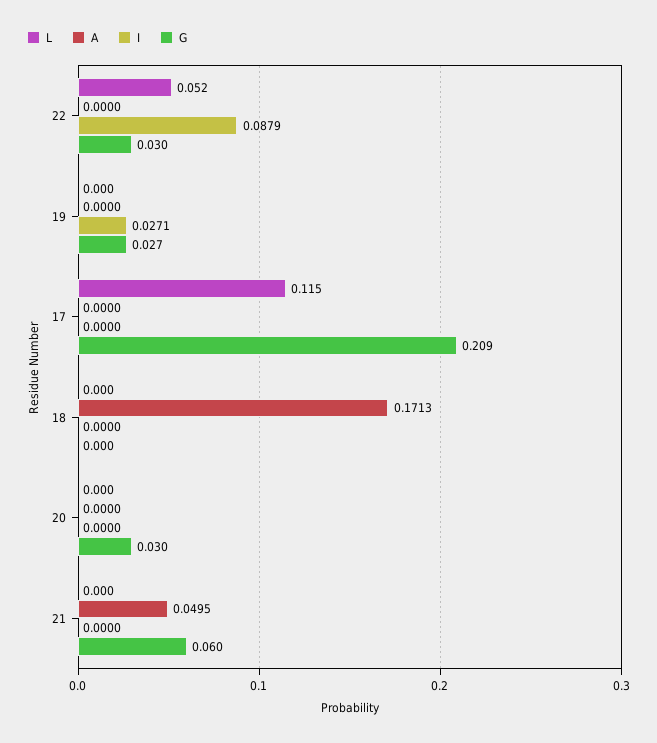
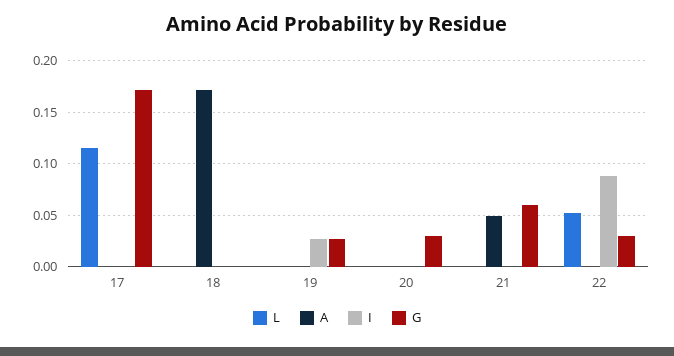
G, 17: 0.209 -> 0.17

